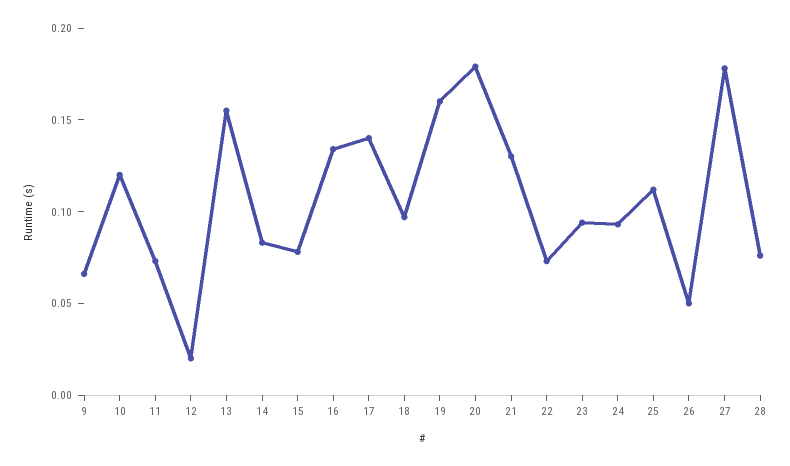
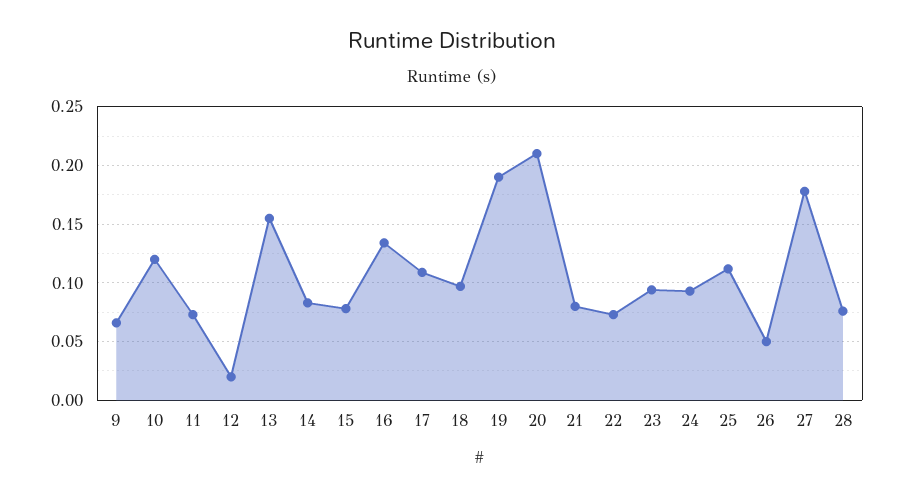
17: 0.14 -> 0.11
19: 0.16 -> 0.19
20: 0.18 -> 0.21
21: 0.13 -> 0.08

